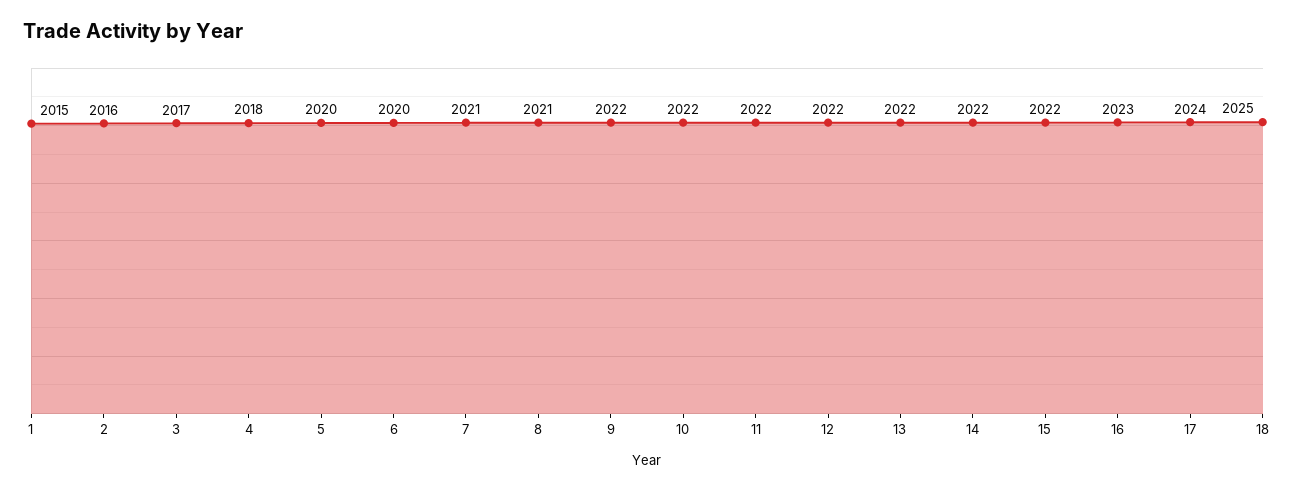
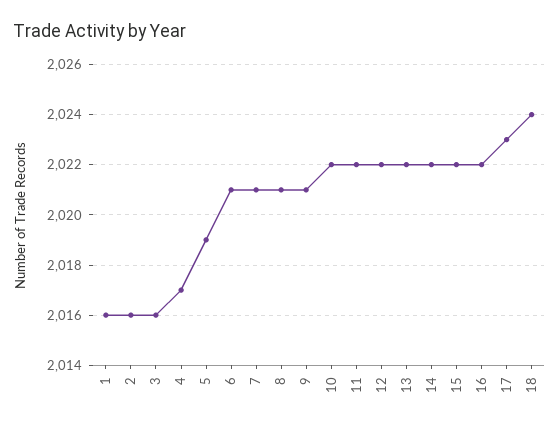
1: 2015 -> 2016
3: 2017 -> 2016
4: 2018 -> 2017
5: 2020 -> 2019
6: 2020 -> 2021
9: 2022 -> 2021
16: 2023 -> 2022
17: 2024 -> 2023
18: 2025 -> 2024

